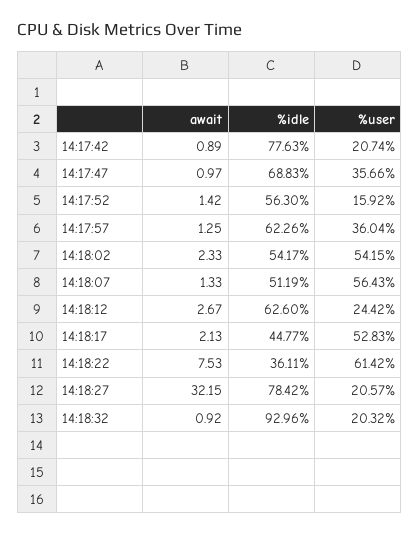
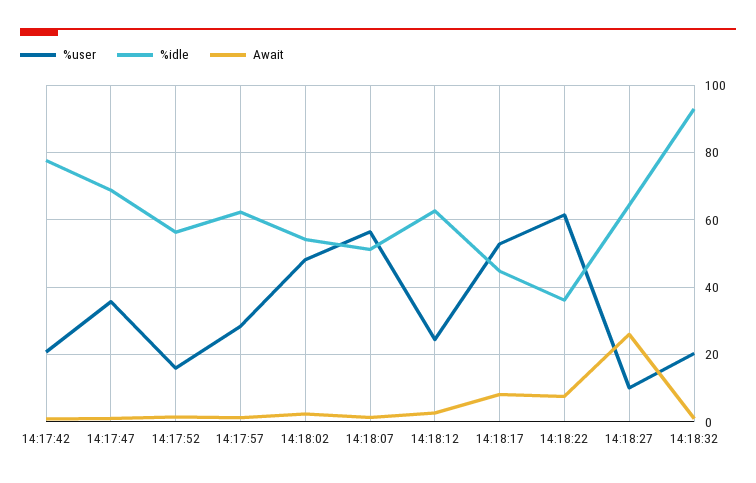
%user, 14:17:57: 36.04 -> 28
%user, 14:18:02: 54.15 -> 48
await, 14:18:17: 2.13 -> 8
await, 14:18:27: 32.15 -> 26
%idle, 14:18:27: 78.42 -> 64
%user, 14:18:27: 20.57 -> 10

